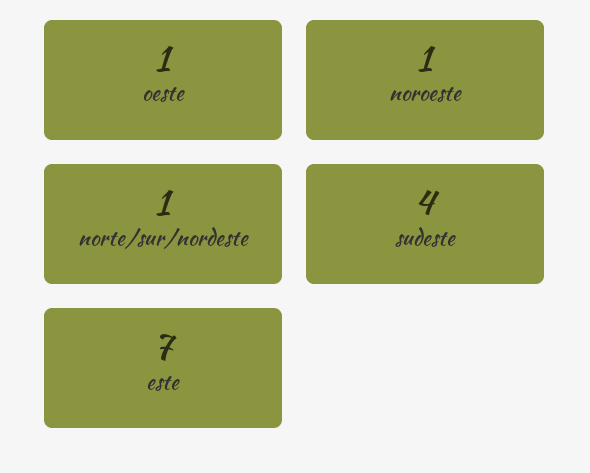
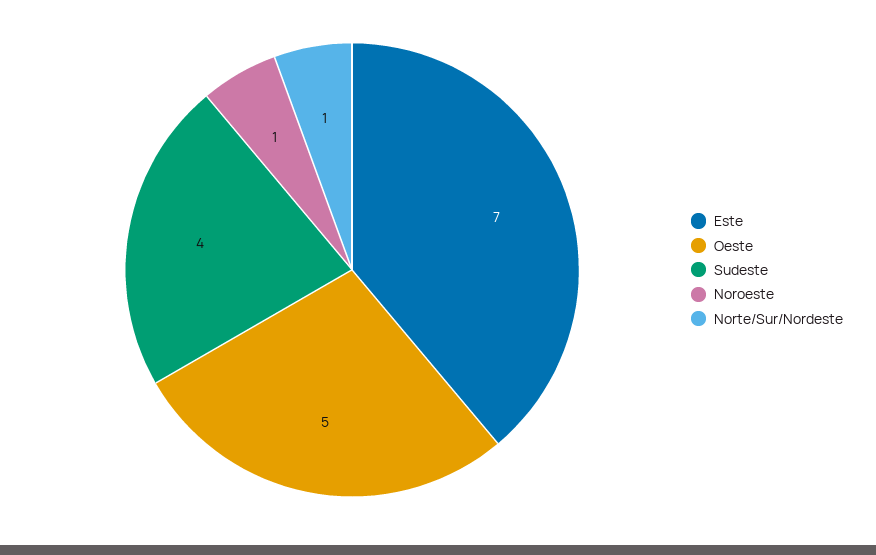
oeste: 1 -> 5

